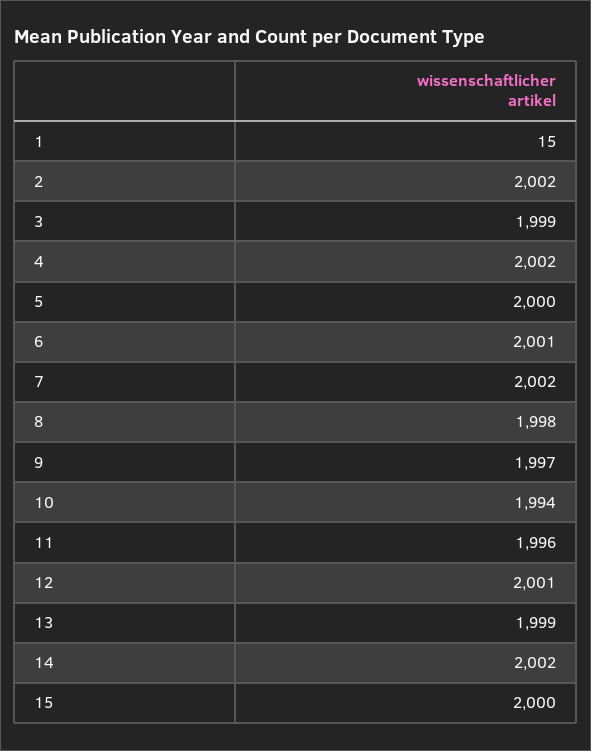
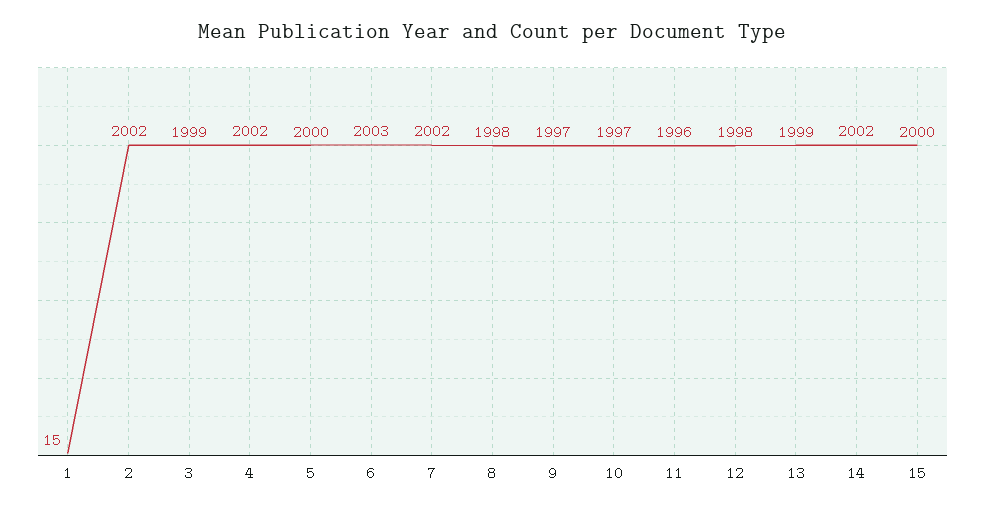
6: 2001 -> 2003
10: 1994 -> 1997
12: 2001 -> 1998

